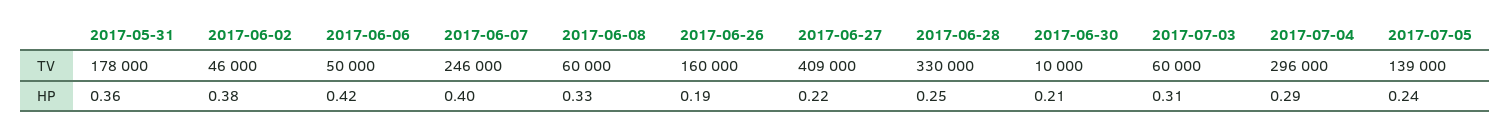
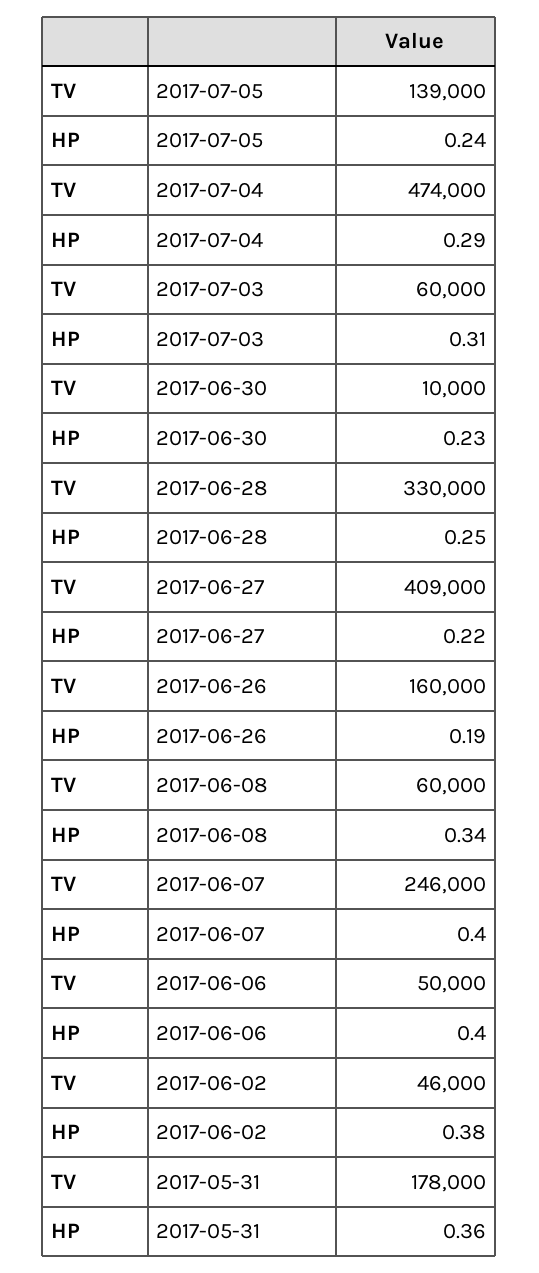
2017-07-04, TV: 296000 -> 474000
2017-06-06, HP: 0.42 -> 0.4
2017-06-08, HP: 0.33 -> 0.34
2017-06-30, HP: 0.21 -> 0.23

